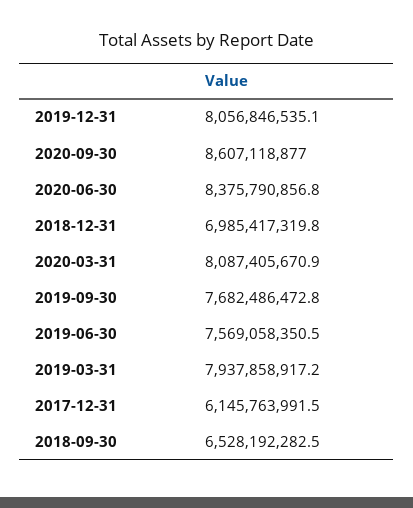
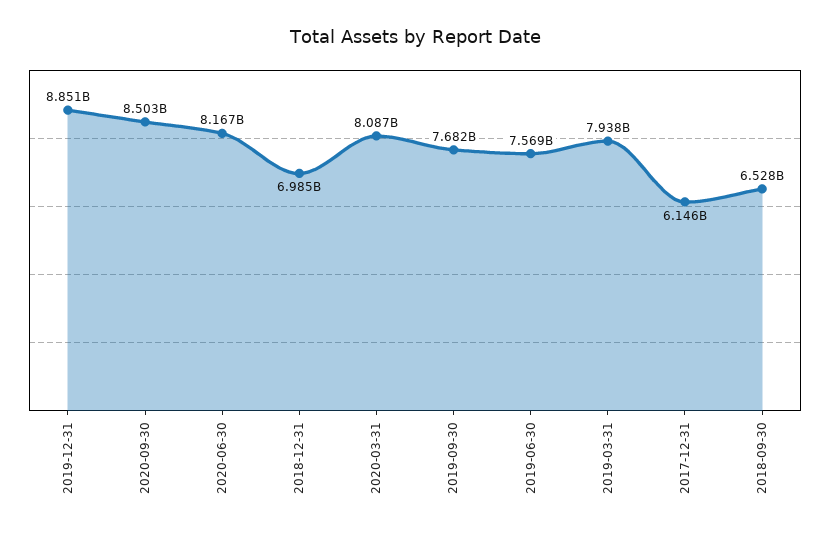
2019-12-31: 8056846535.1 -> 8851000000
2020-09-30: 8607118877 -> 8503000000
2020-06-30: 8375790856.8 -> 8167000000

